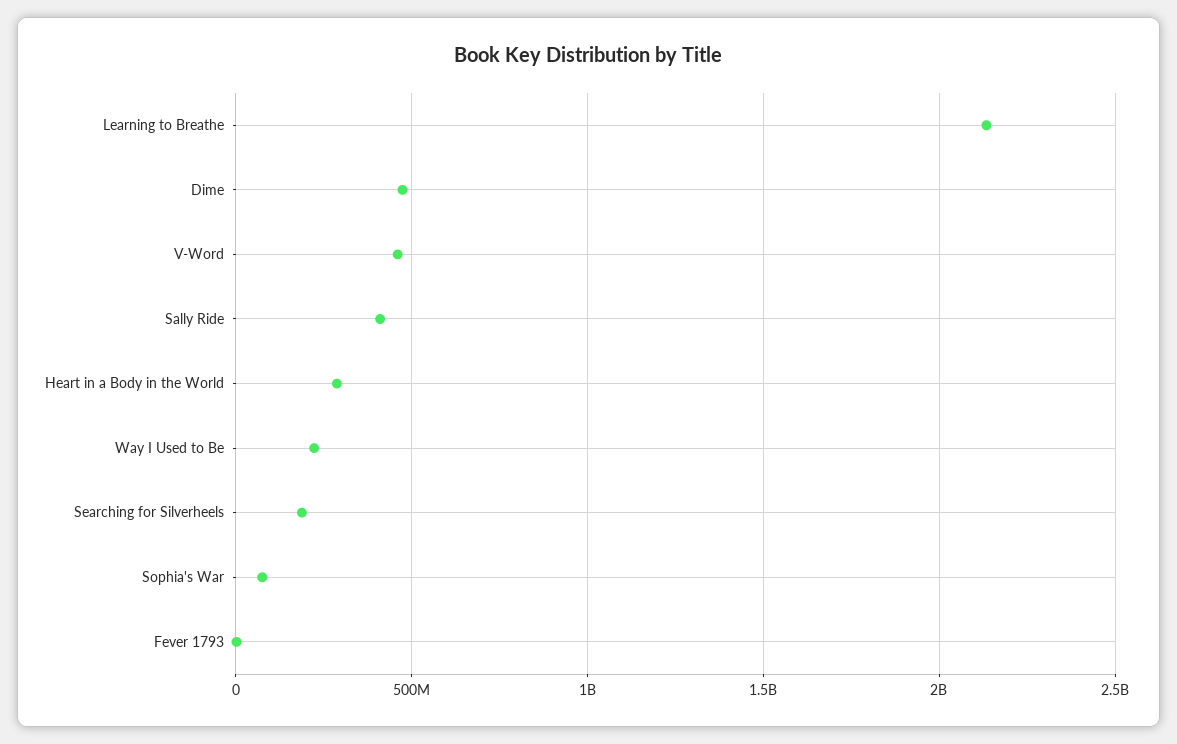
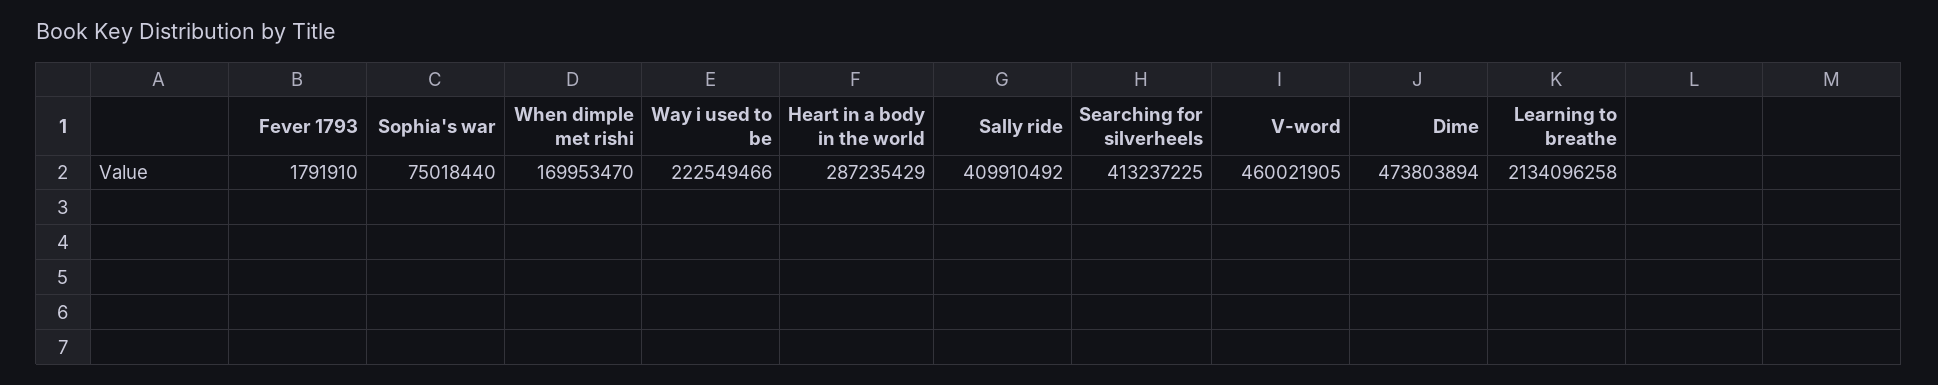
Searching for Silverheels: 200000000 -> 413237225
When dimple met rishi: none -> 169953470

